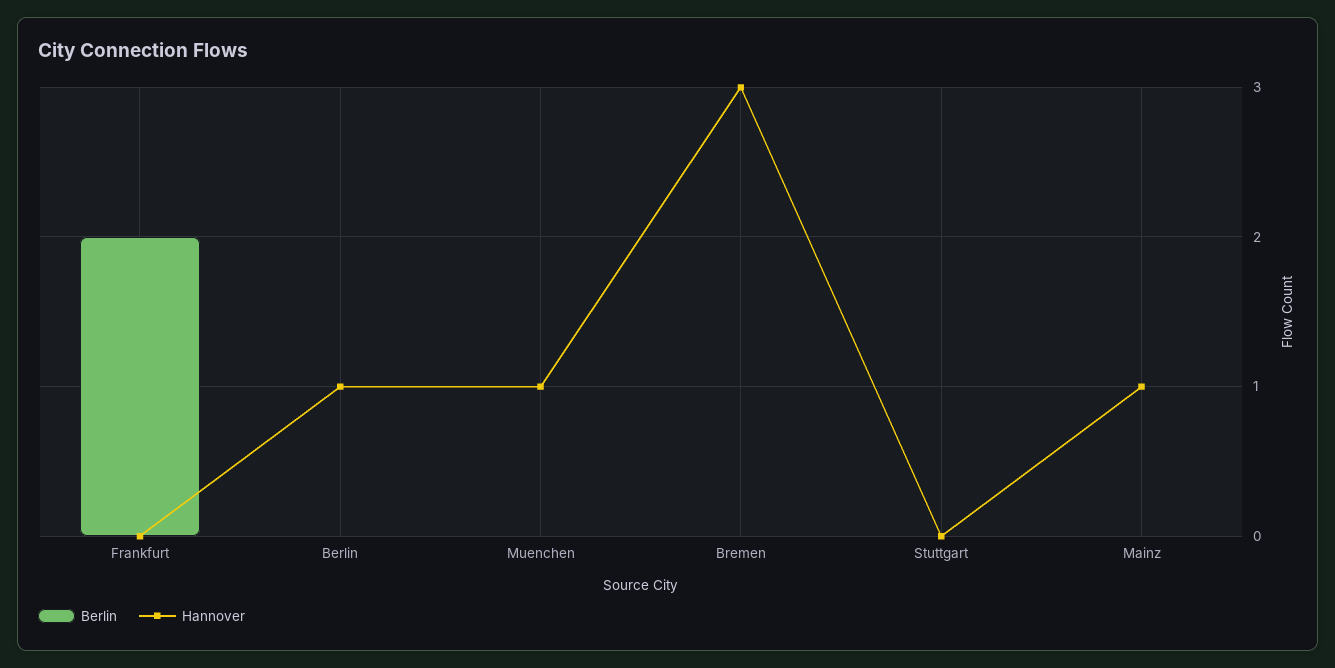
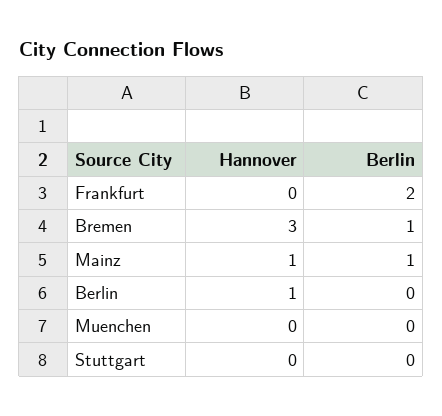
Hannover, Muenchen: 1 -> 0
Berlin, Bremen: 0 -> 1
Berlin, Mainz: 0 -> 1

